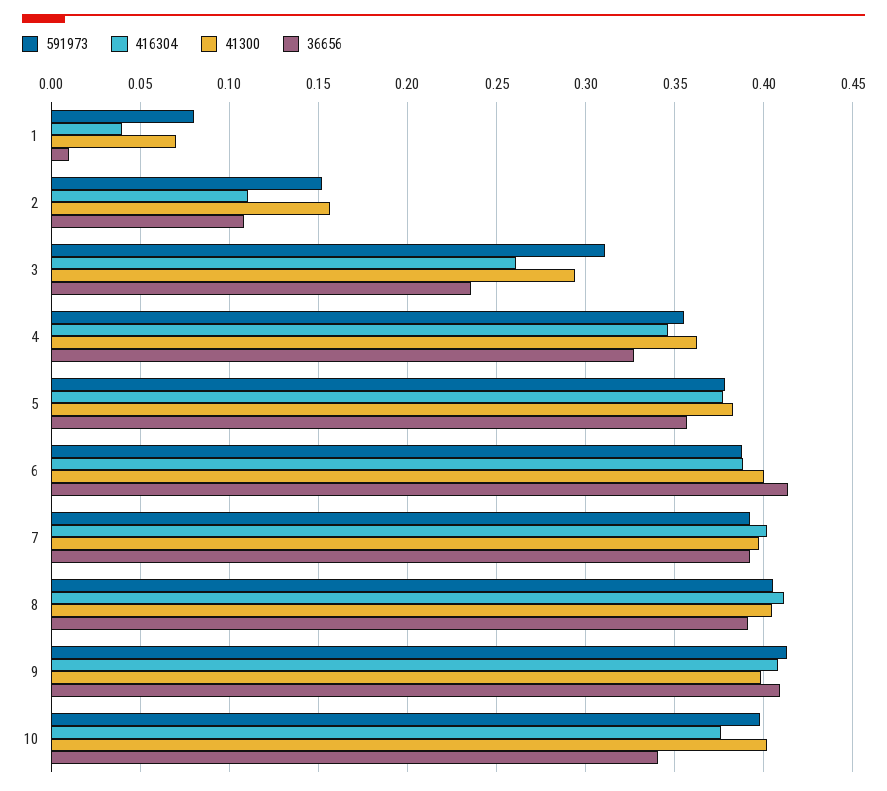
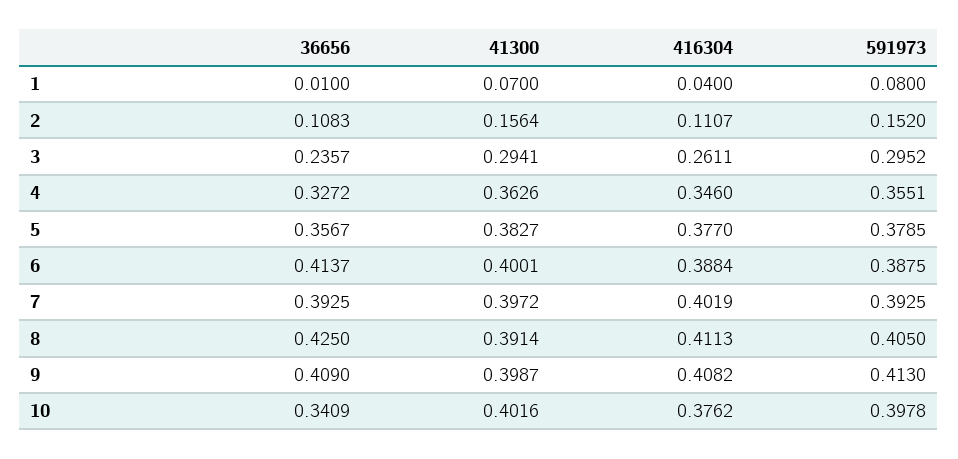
591973, 3: 0.31 -> 0.2952
41300, 8: 0.405 -> 0.3914
36656, 8: 0.39 -> 0.425

